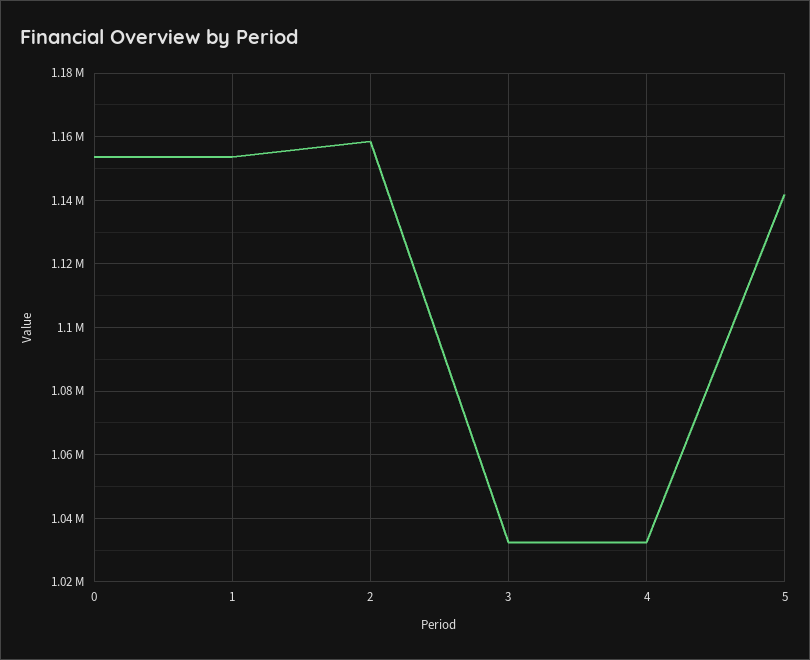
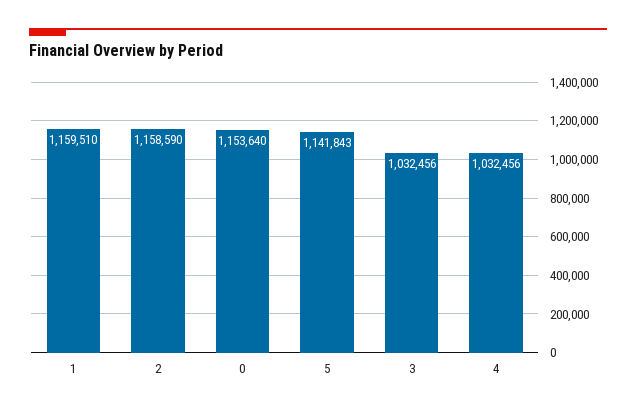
1: 1154000 -> 1159510

